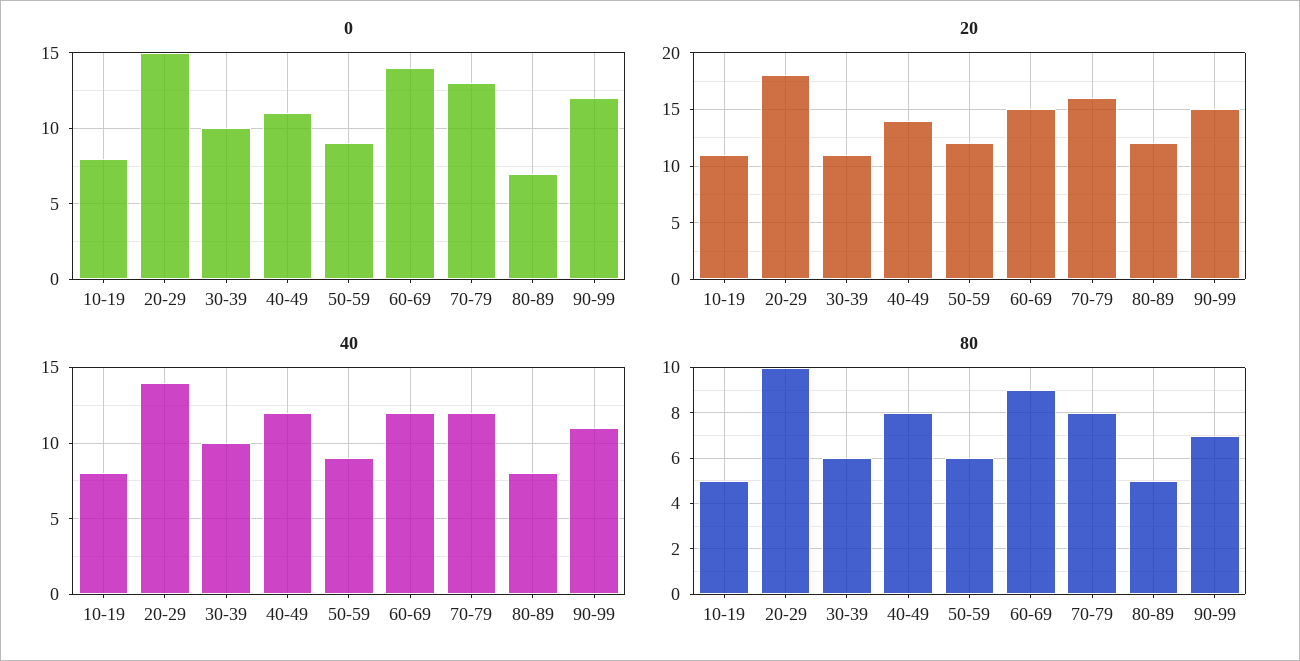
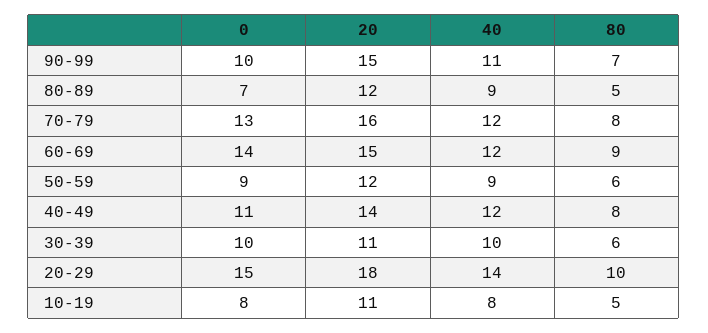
0, 90-99: 12 -> 10
40, 80-89: 8 -> 9

